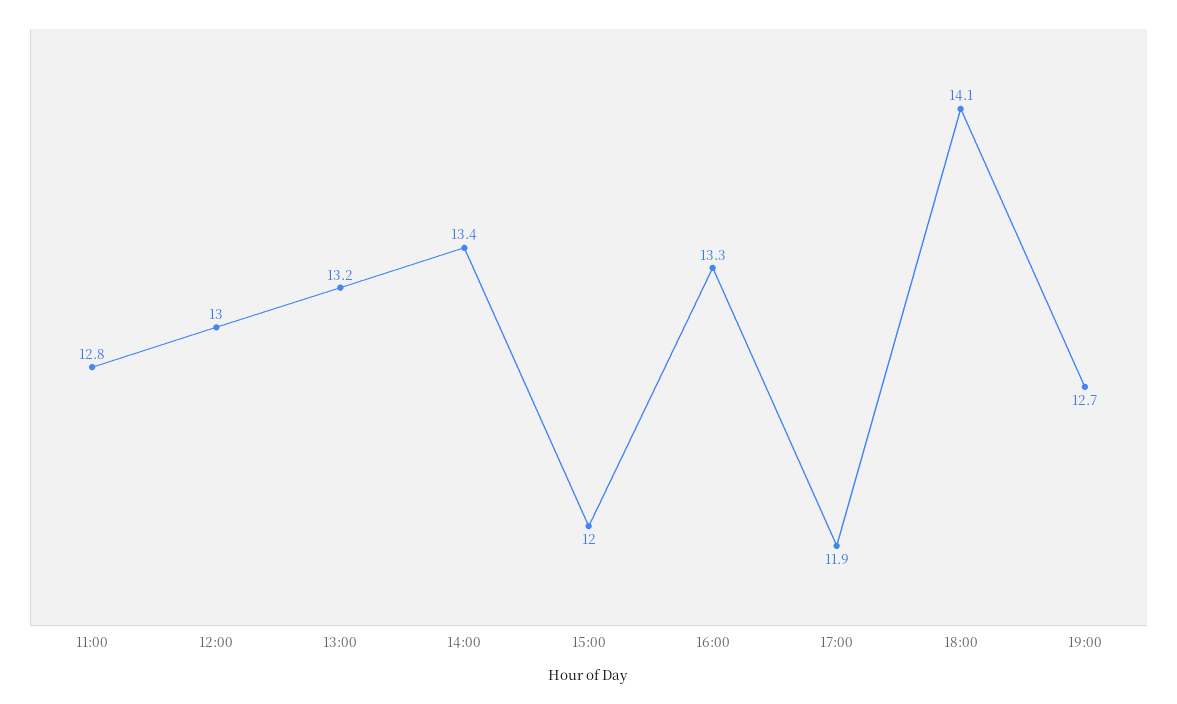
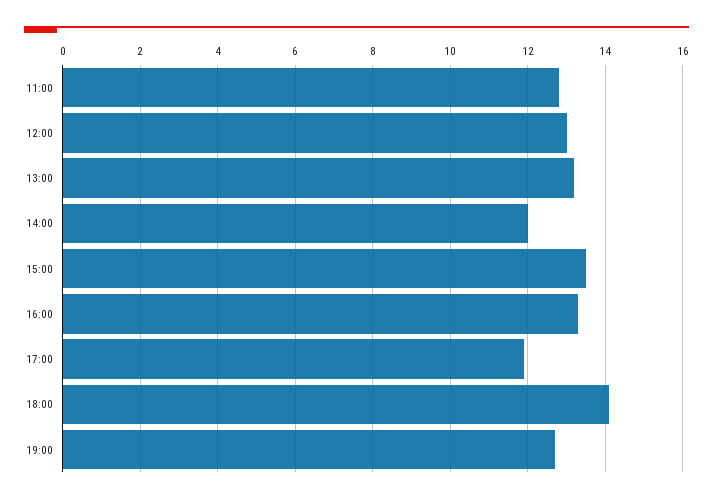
14:00: 13.4 -> 12
15:00: 12 -> 13.5

